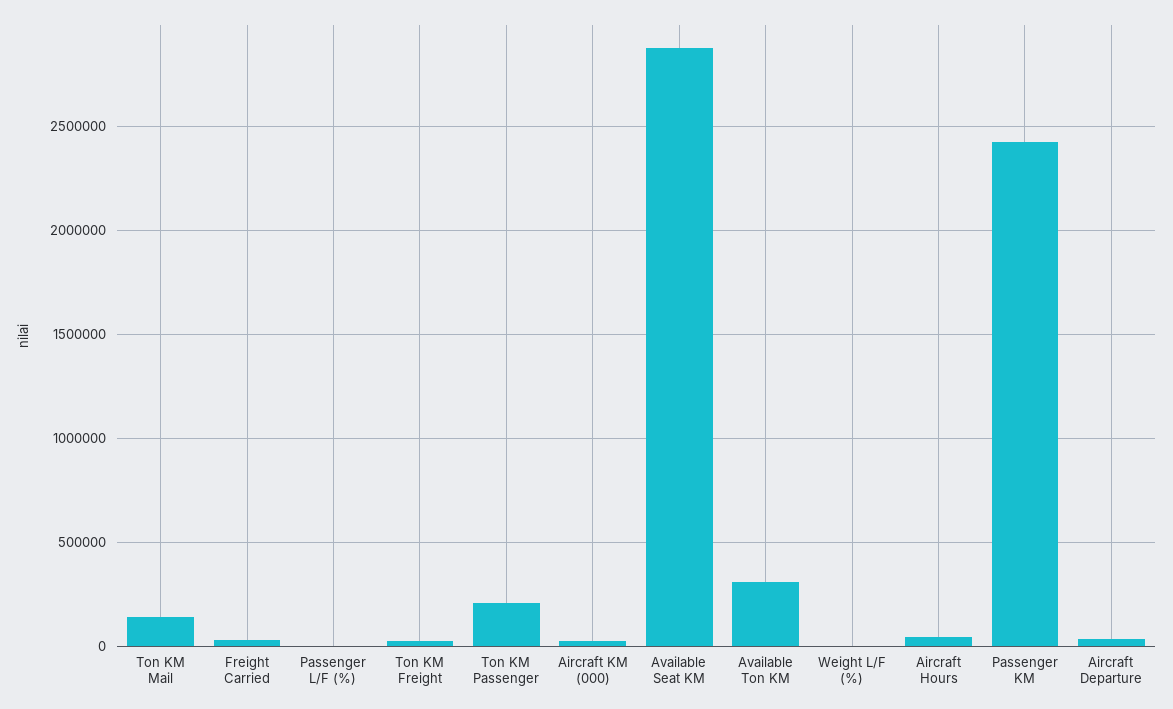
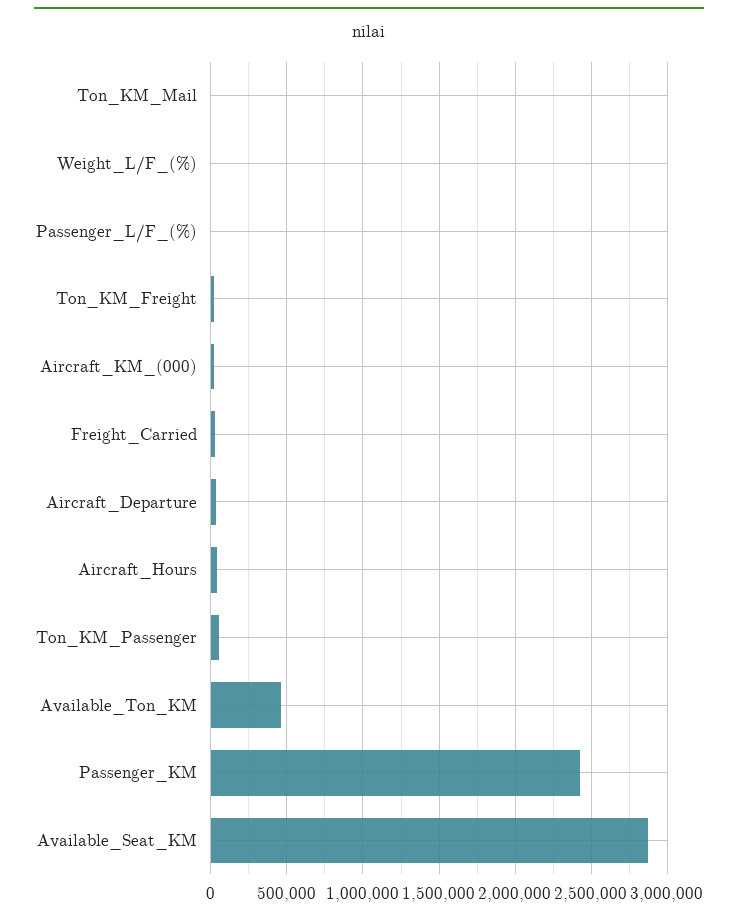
Ton KM Mail: 150000 -> 0
Ton KM Passenger: 200000 -> 50000
Available Ton KM: 300000 -> 450000

